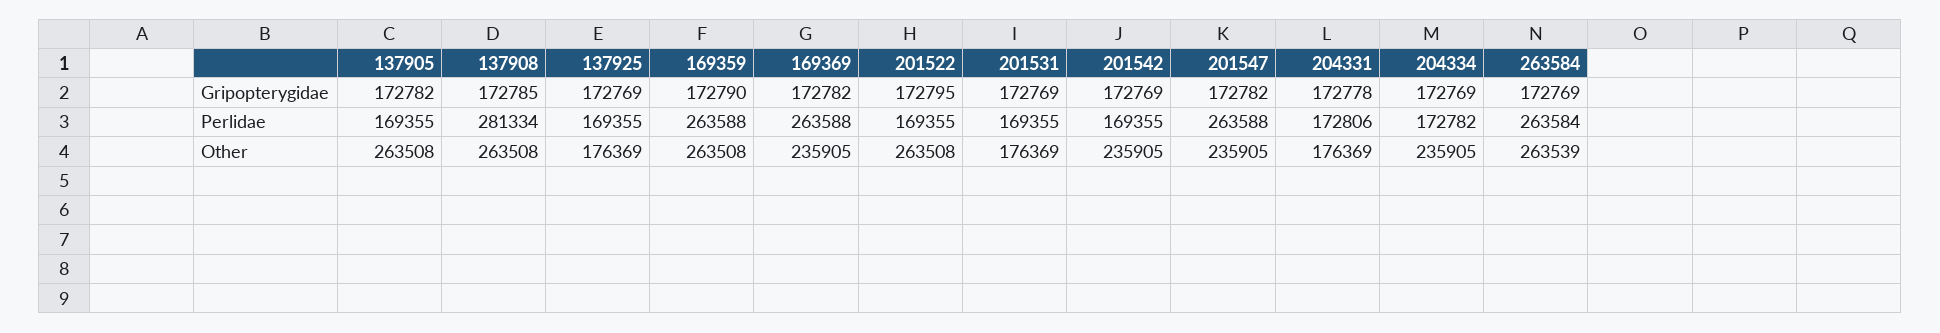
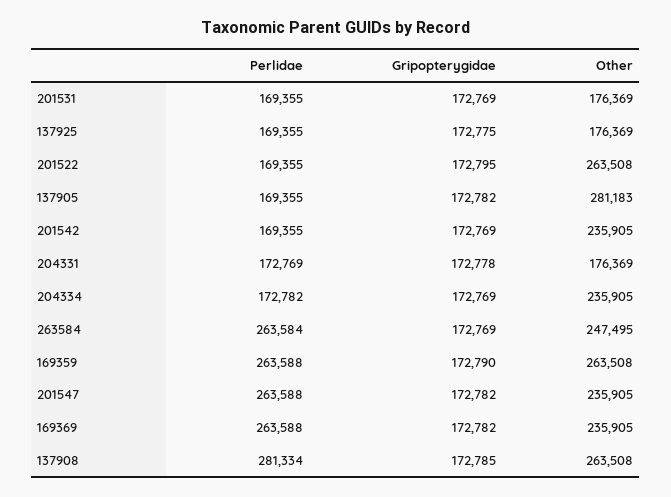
137925, Gripopterygidae: 172769 -> 172775
204331, Perlidae: 172806 -> 172769
137905, Other: 263508 -> 281183
263584, Other: 263539 -> 247495

